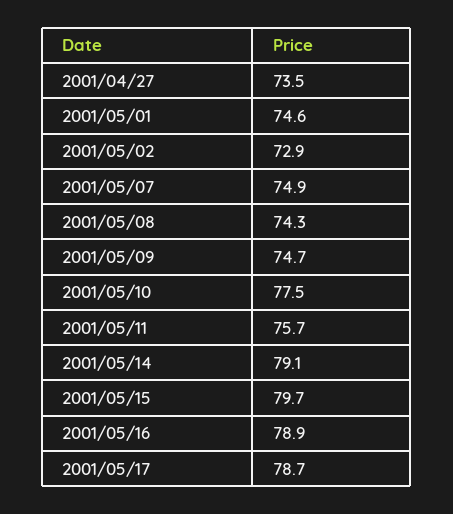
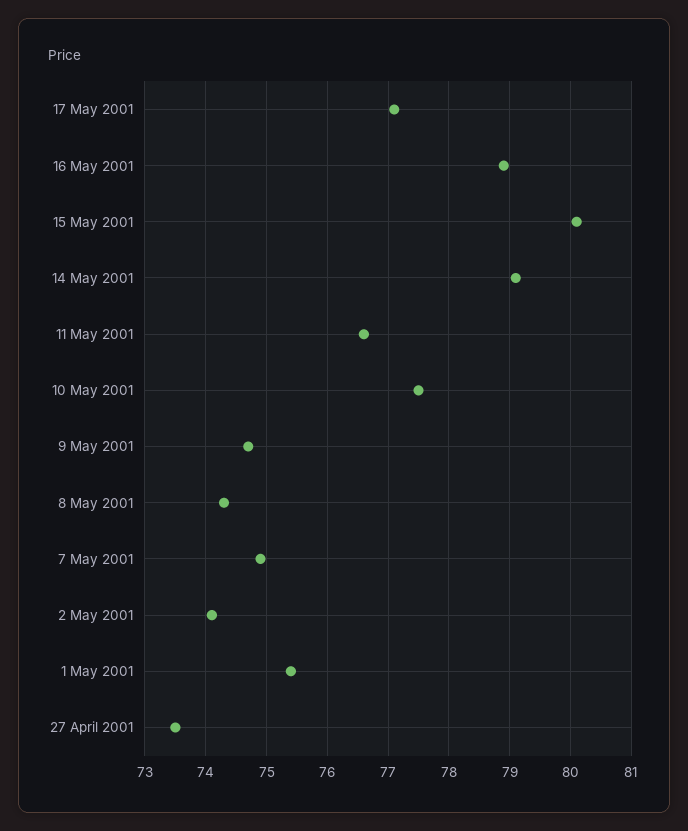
2001/05/01: 74.6 -> 75.4
2001/05/02: 72.9 -> 74.1
2001/05/11: 75.7 -> 76.6
2001/05/15: 79.7 -> 80.1
2001/05/17: 78.7 -> 77.1

